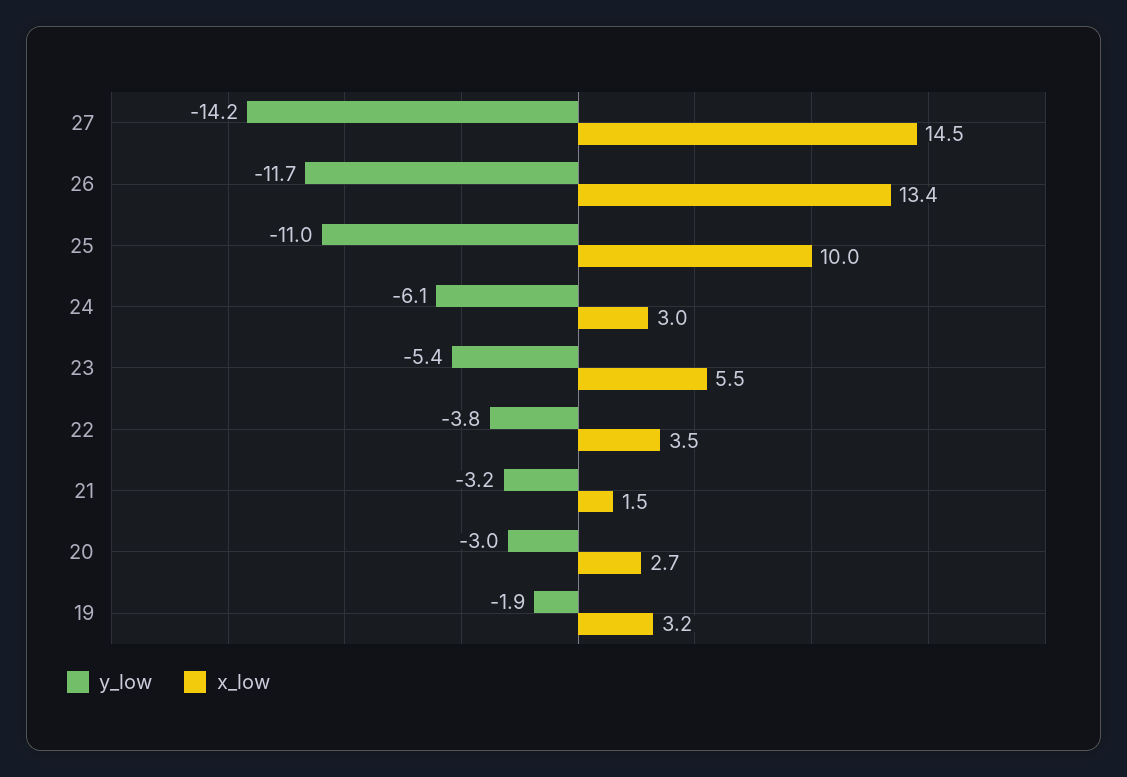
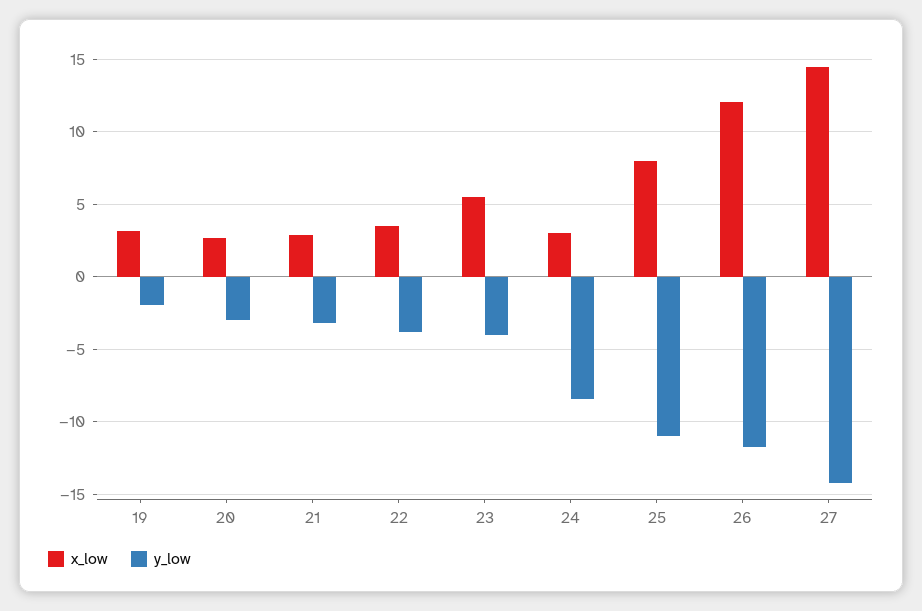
x_low, 26: 13.4 -> 12
x_low, 25: 10 -> 8
y_low, 24: -6.1 -> -8.5
y_low, 23: -5.4 -> -4
x_low, 21: 1.5 -> 3

